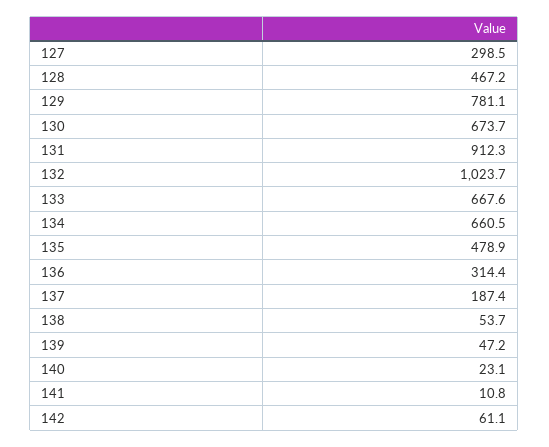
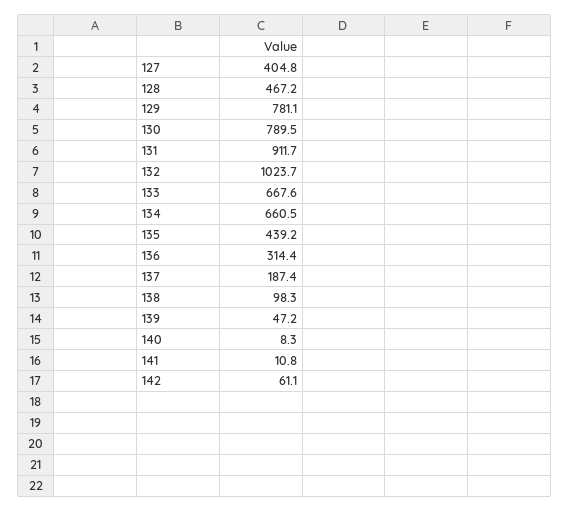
127: 298.5 -> 404.8
130: 673.7 -> 789.5
131: 912.3 -> 911.7
135: 478.9 -> 439.2
138: 53.7 -> 98.3
140: 23.1 -> 8.3

